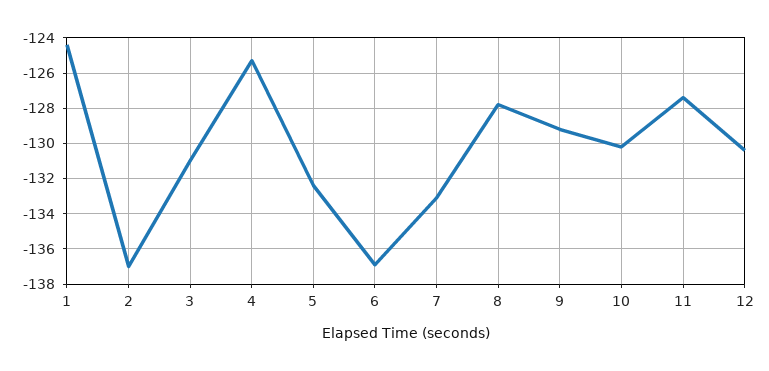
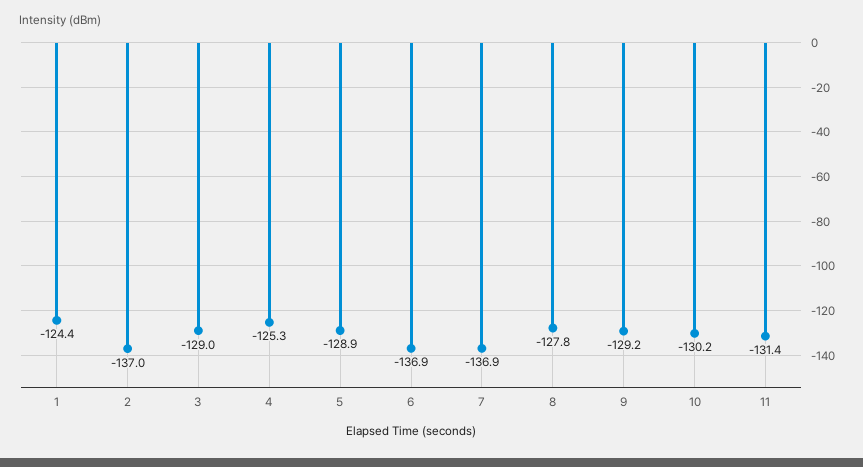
3: -131 -> -129
5: -132.5 -> -128.9
7: -133 -> -136.9
11: -127.5 -> -131.4
12: -130.5 -> none

